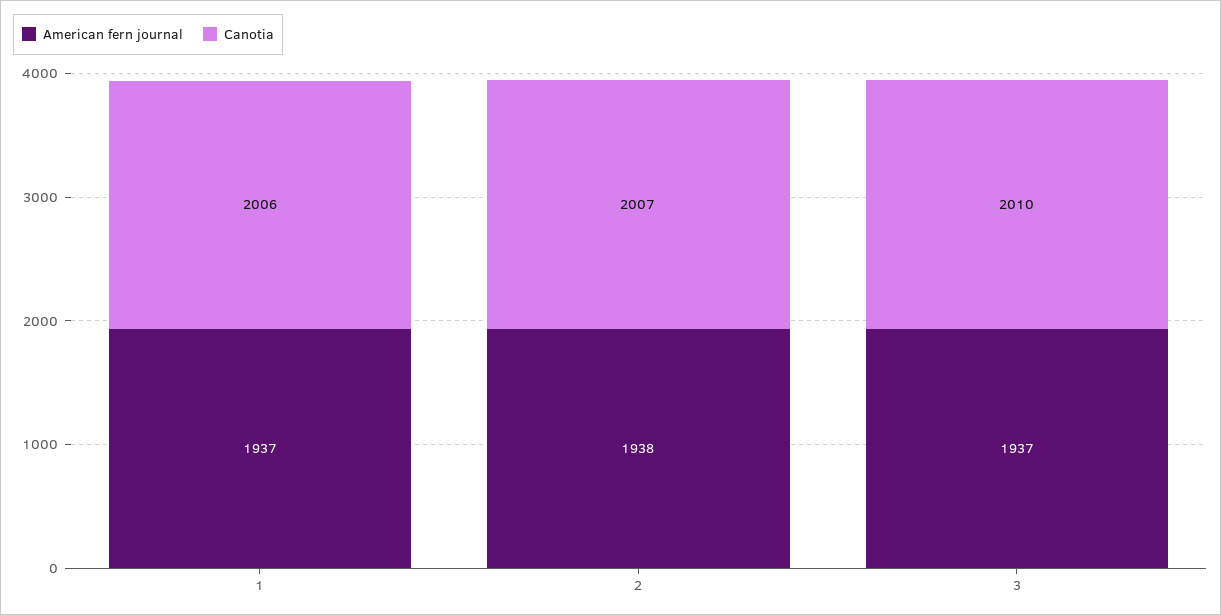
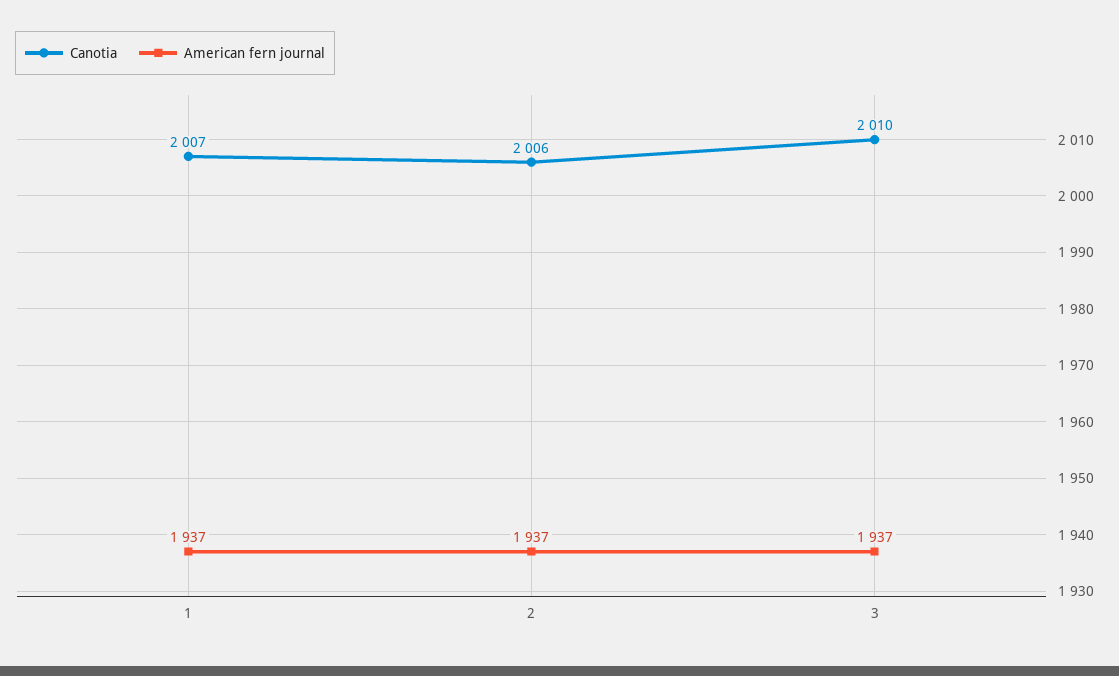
Canotia, 1: 2006 -> 2007
American fern journal, 2: 1938 -> 1937
Canotia, 2: 2007 -> 2006

